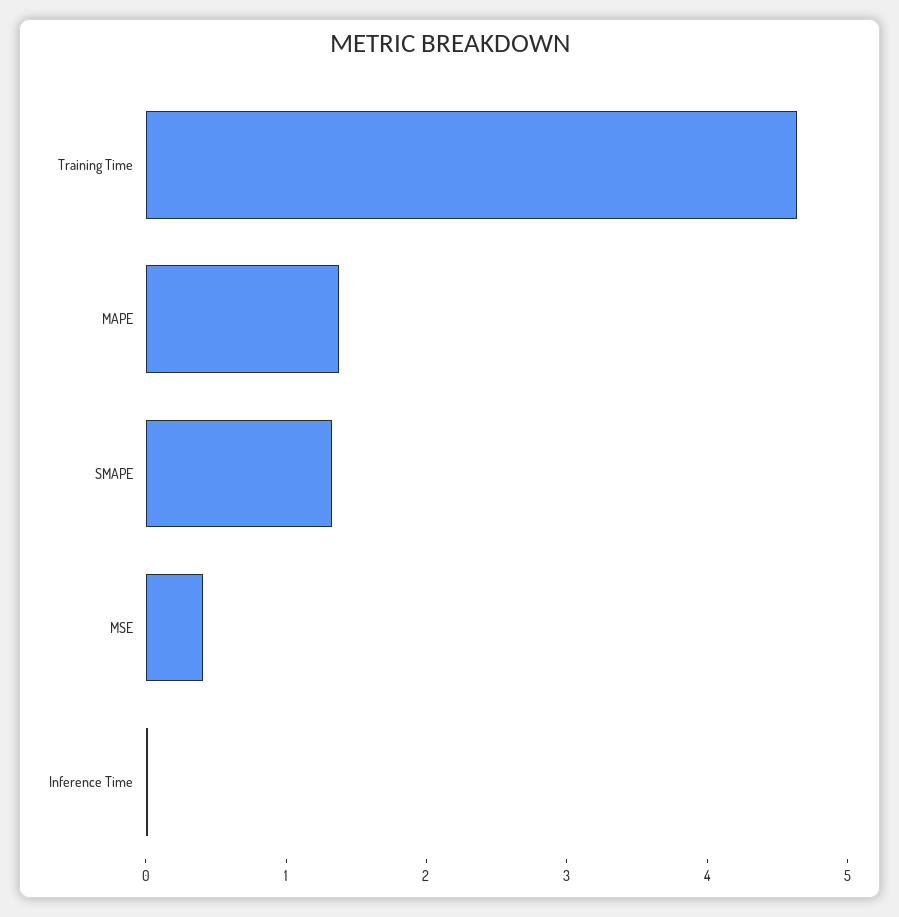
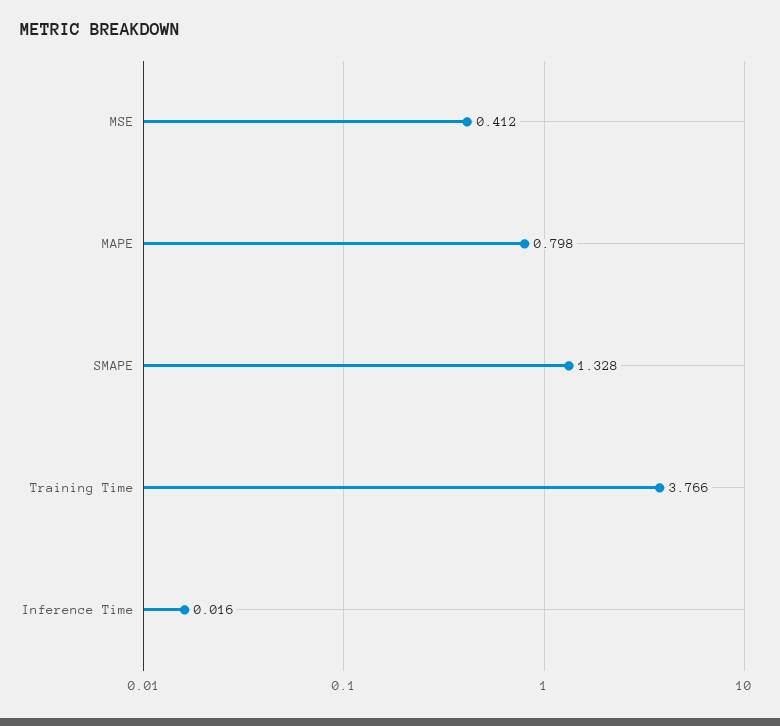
Training Time: 4.6 -> 3.766
MAPE: 1.4 -> 0.798

